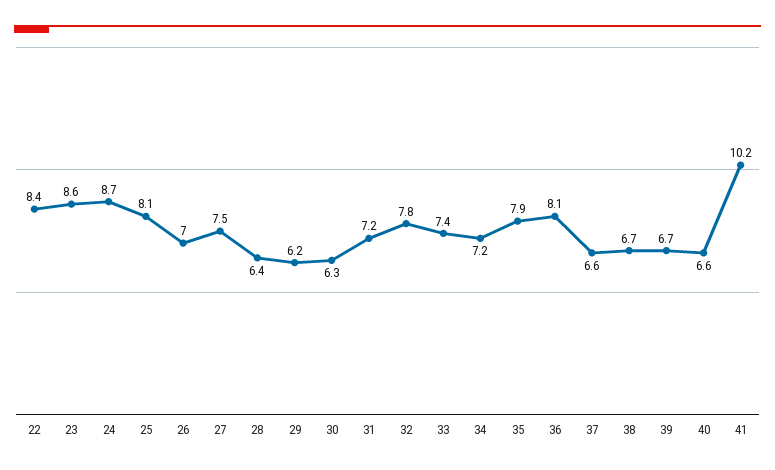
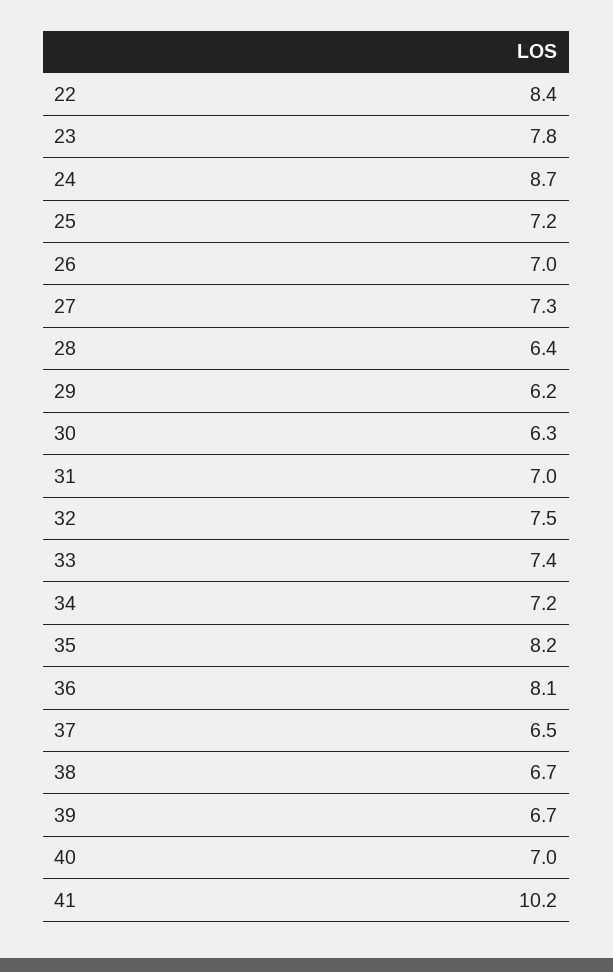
23: 8.6 -> 7.8
25: 8.1 -> 7.2
27: 7.5 -> 7.3
31: 7.2 -> 7
32: 7.8 -> 7.5
35: 7.9 -> 8.2
37: 6.6 -> 6.5
40: 6.6 -> 7

